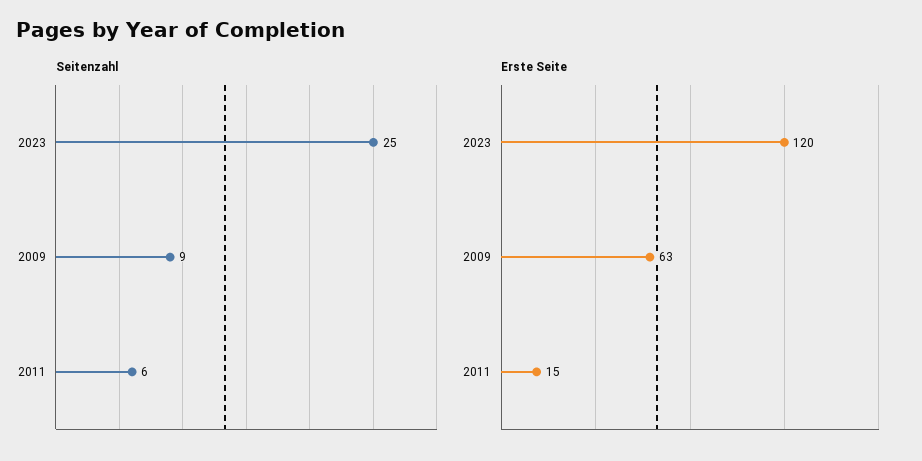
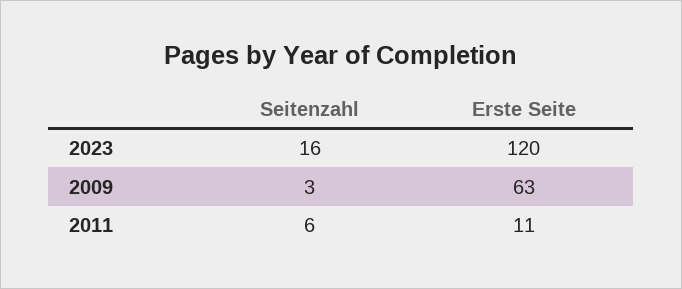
Seitenzahl, 2023: 25 -> 16
Seitenzahl, 2009: 9 -> 3
Erste Seite, 2011: 15 -> 11

